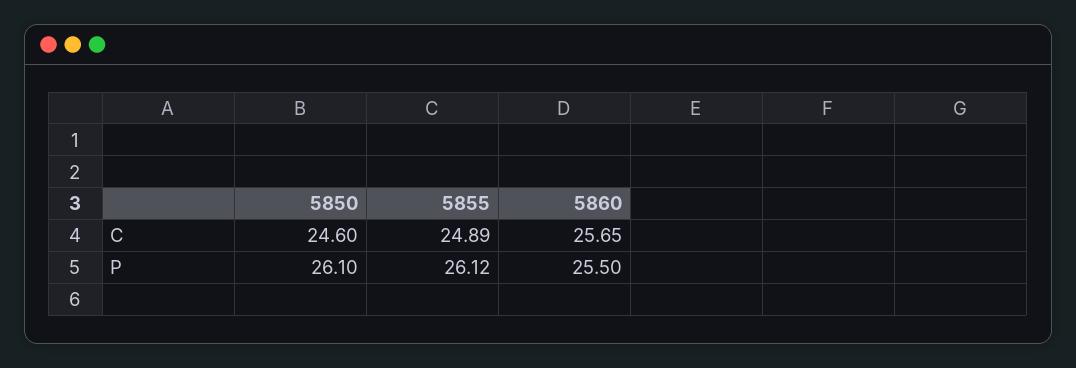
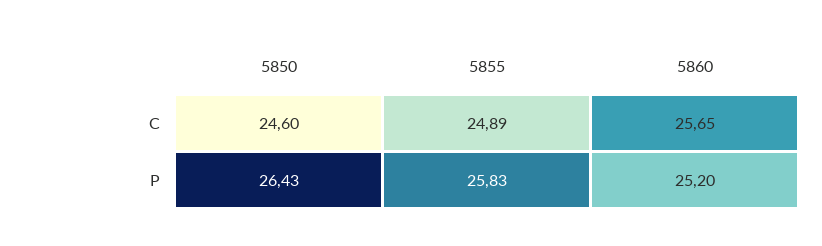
5850, P: 26.1 -> 26.43
5855, P: 26.12 -> 25.83
5860, P: 25.5 -> 25.2

